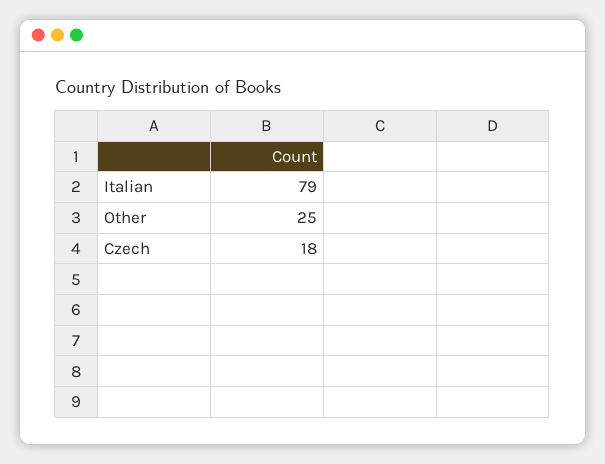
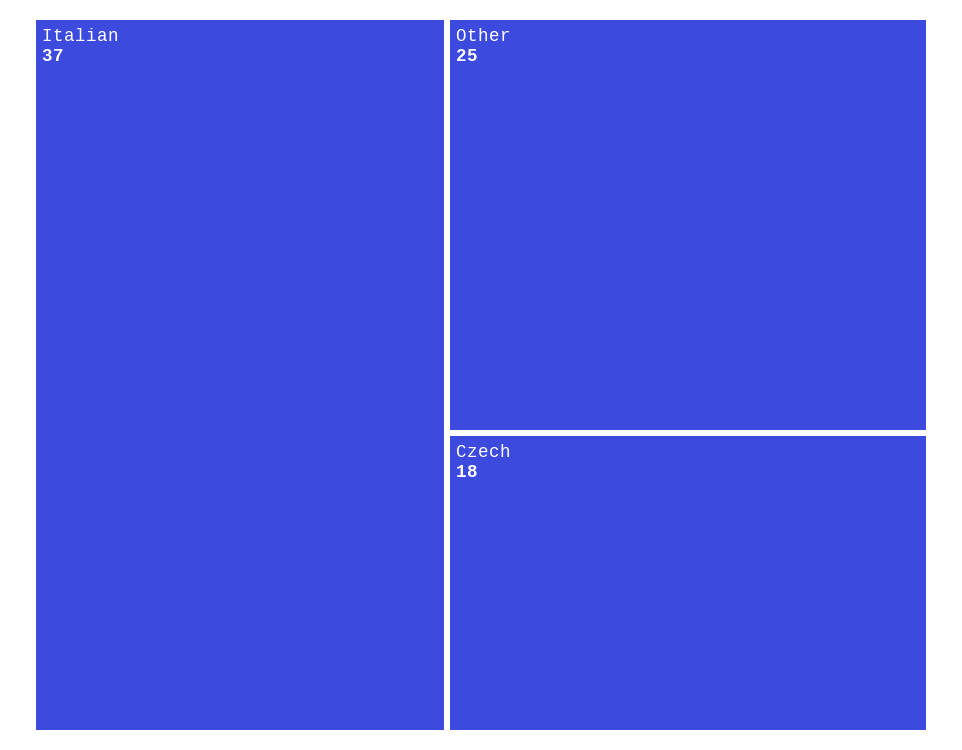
Italian: 79 -> 37

